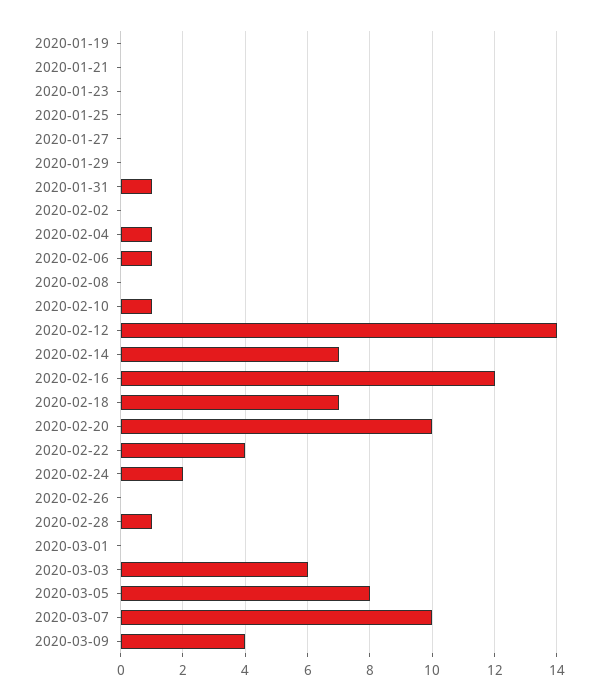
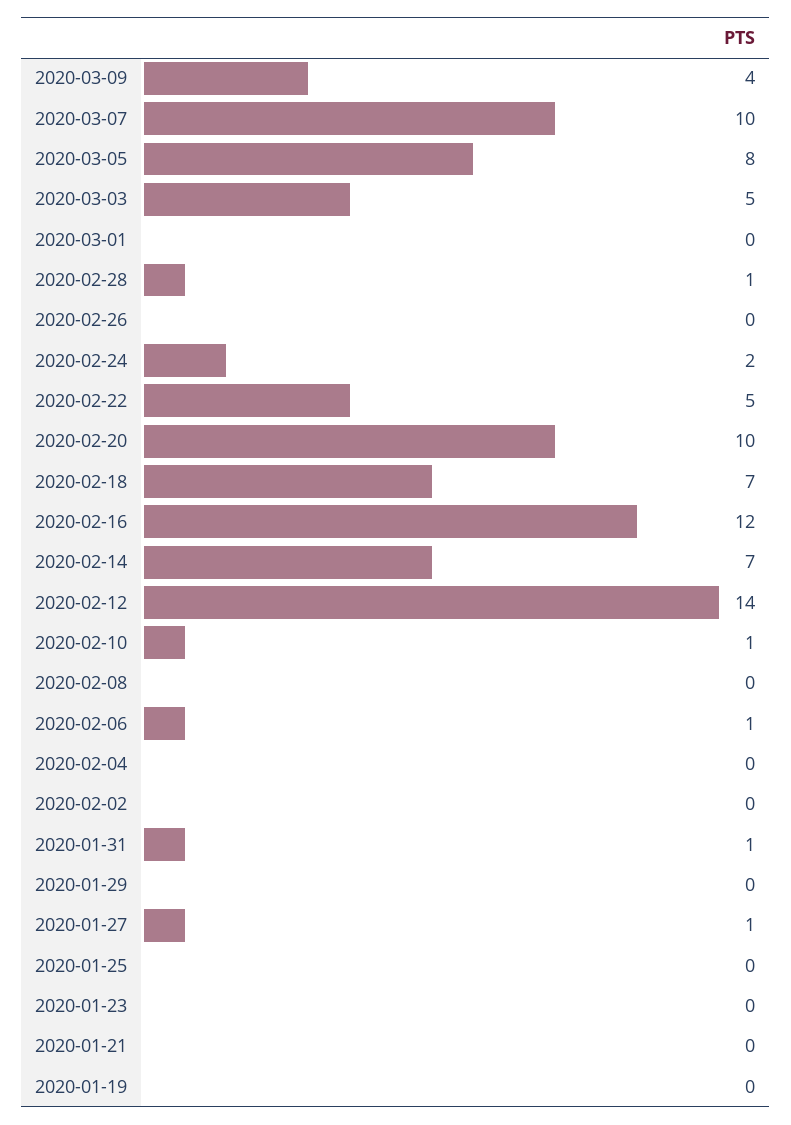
2020-01-27: 0 -> 1
2020-02-04: 1 -> 0
2020-02-22: 4 -> 5
2020-03-03: 6 -> 5

